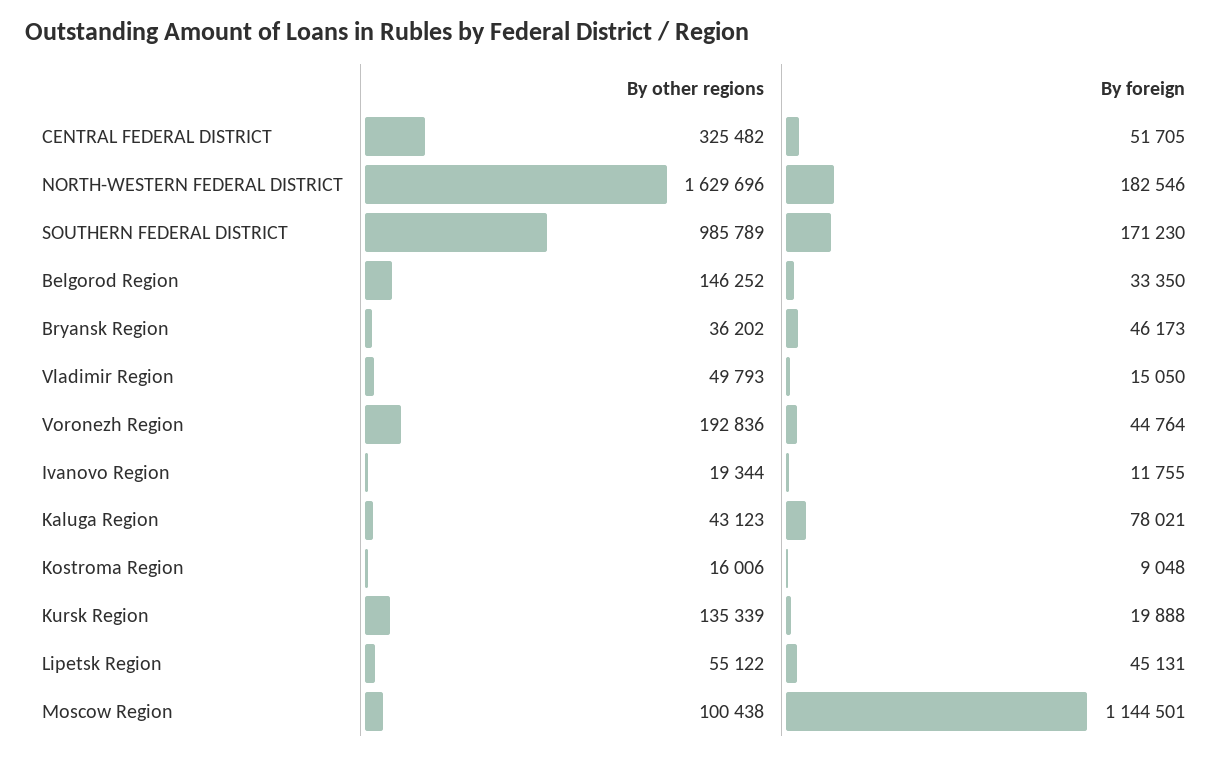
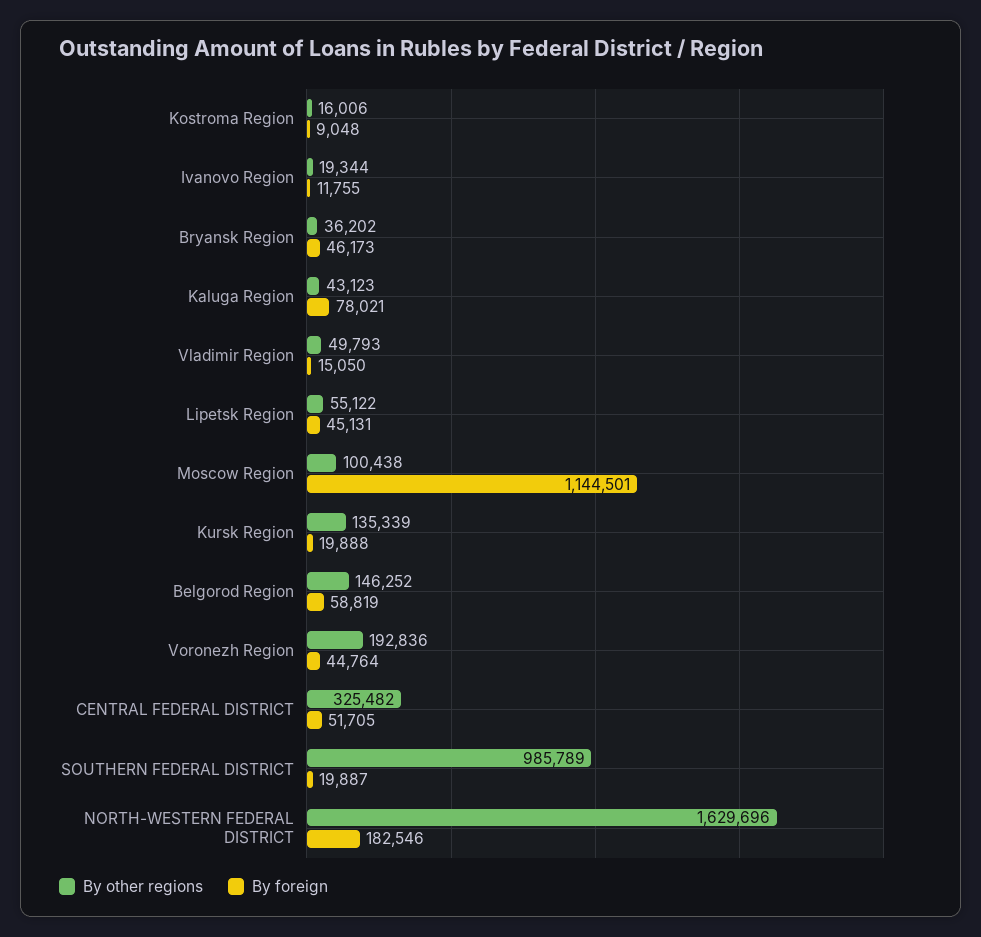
By foreign, SOUTHERN FEDERAL DISTRICT: 171230 -> 19887
By foreign, Belgorod Region: 33350 -> 58819

